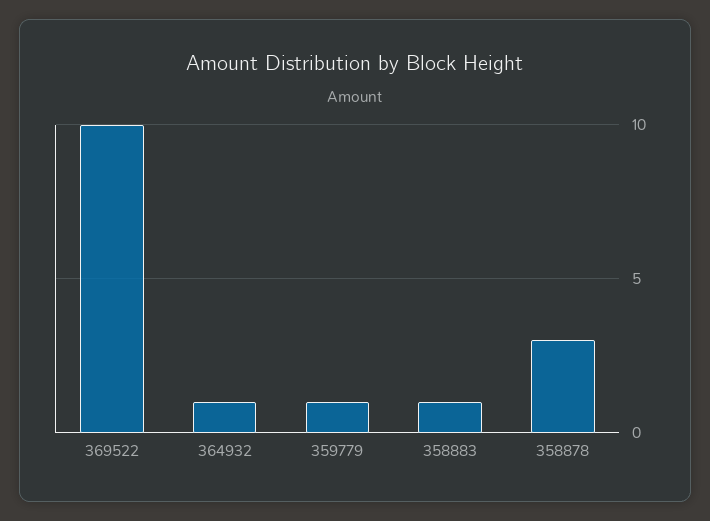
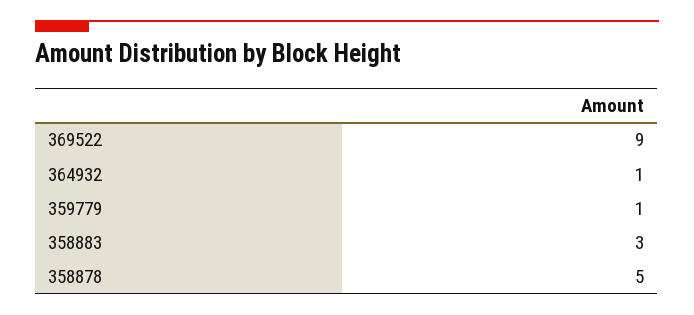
369522: 10 -> 9
358883: 1 -> 3
358878: 3 -> 5

